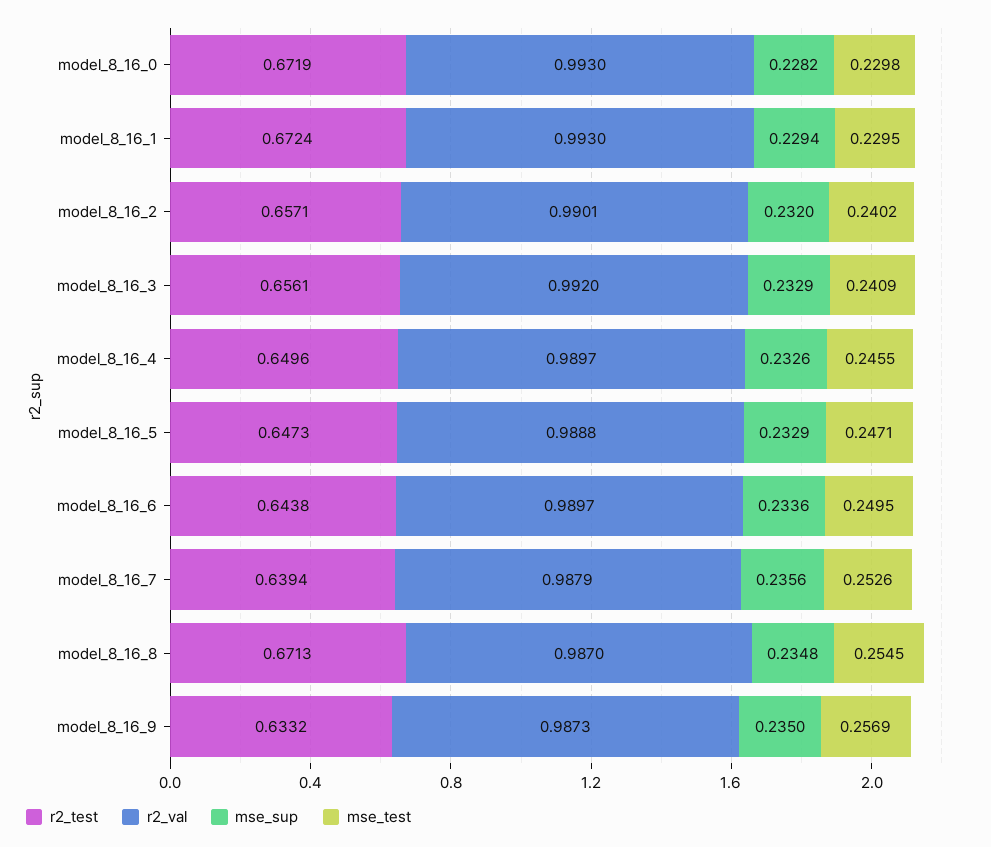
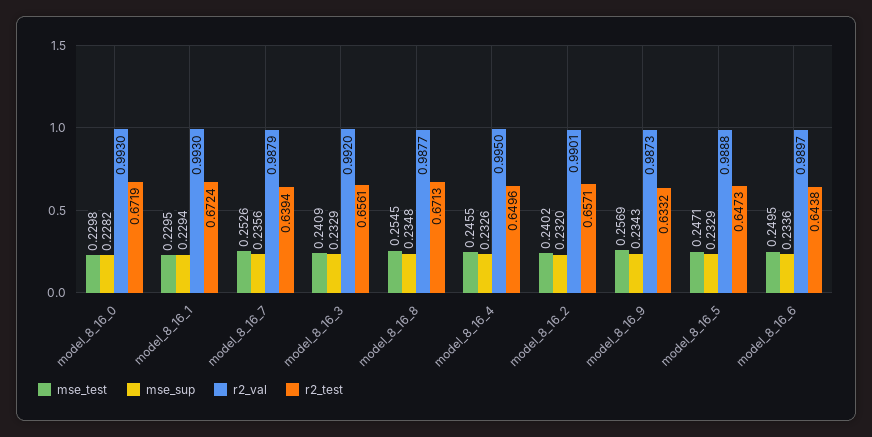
r2_val, model_8_16_4: 0.9897 -> 0.995
r2_val, model_8_16_8: 0.987 -> 0.9877
mse_sup, model_8_16_9: 0.235 -> 0.2343

